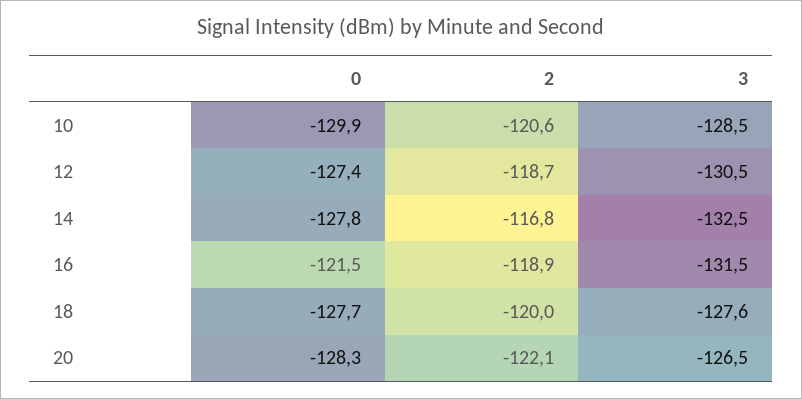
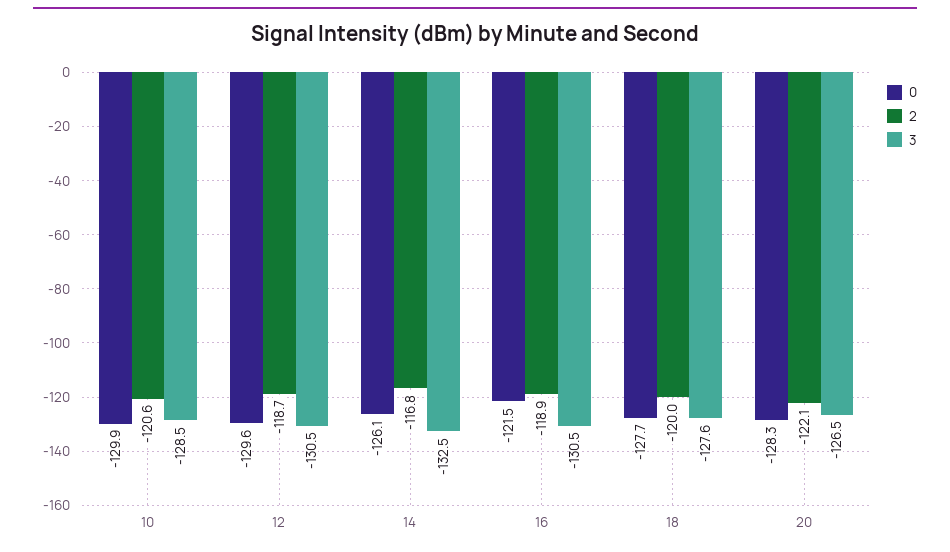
0, 12: -127.4 -> -129.6
0, 14: -127.8 -> -126.1
3, 16: -131.5 -> -130.5

